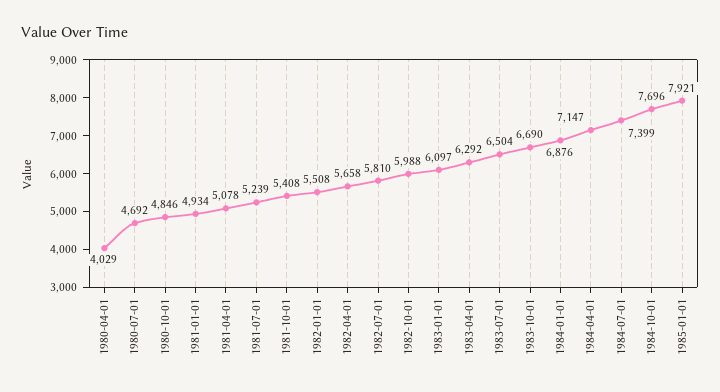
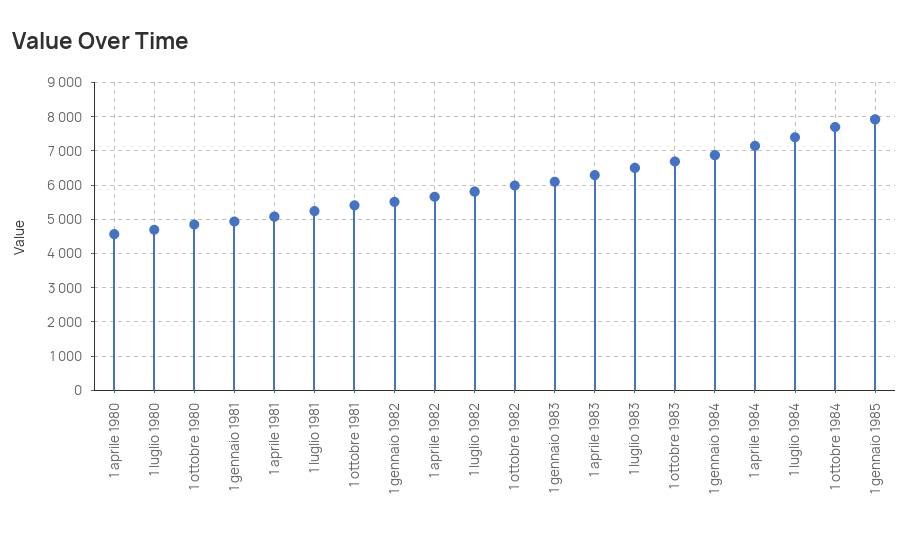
1980-04-01: 4029 -> 4600

